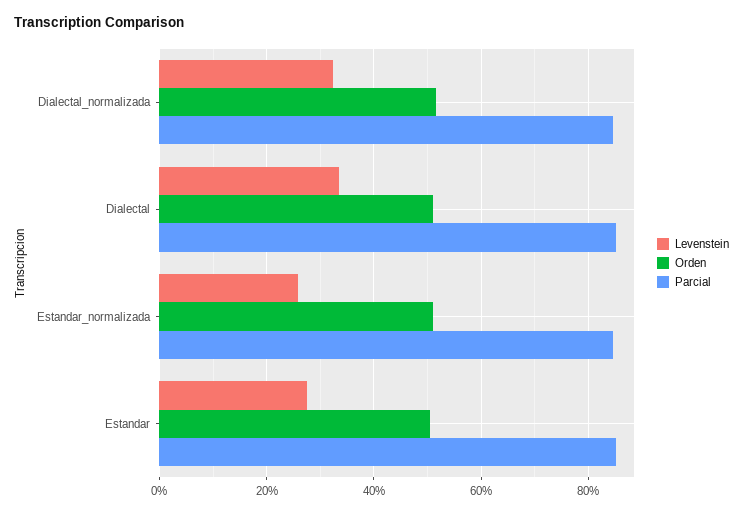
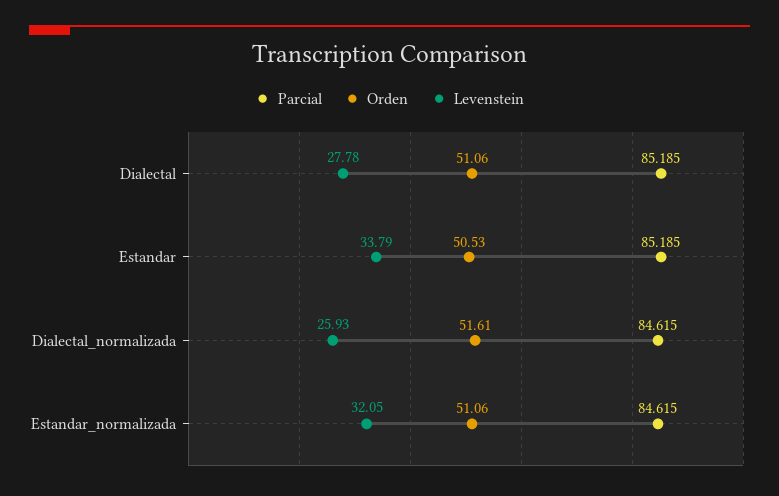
Levenstein, Dialectal_normalizada: 32 -> 25.93
Levenstein, Dialectal: 34 -> 27.78
Levenstein, Estandar_normalizada: 26 -> 32.05
Levenstein, Estandar: 28 -> 33.79

